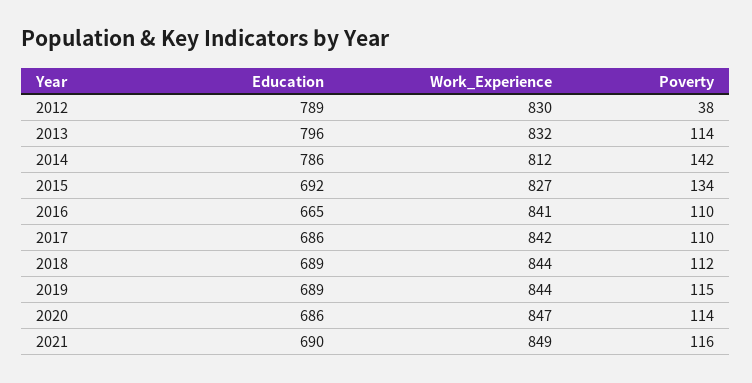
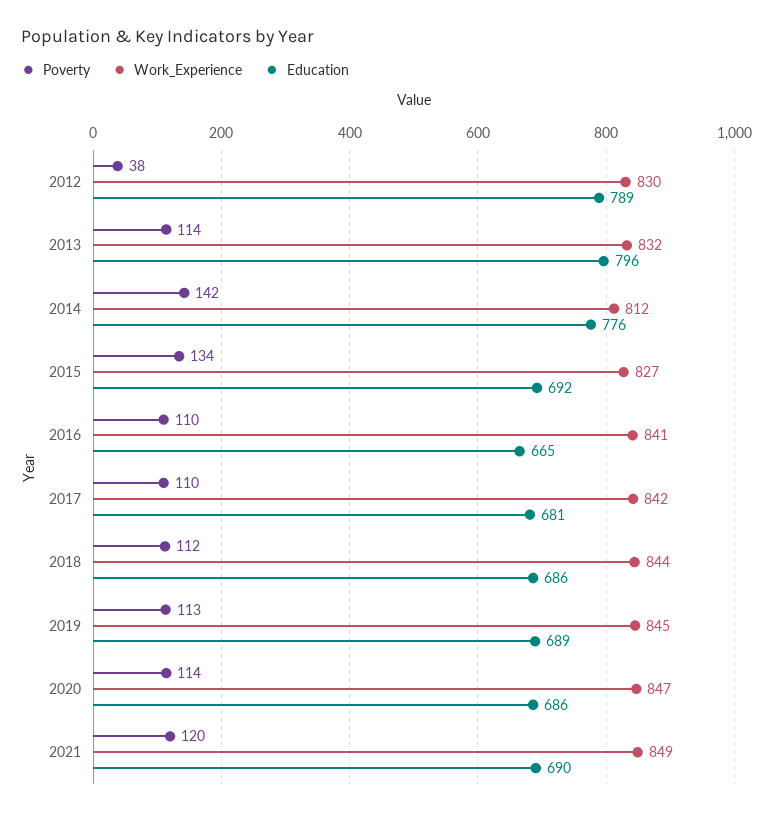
Education, 2014: 786 -> 776
Education, 2017: 686 -> 681
Education, 2018: 689 -> 686
Work_Experience, 2019: 844 -> 845
Poverty, 2019: 115 -> 113
Poverty, 2021: 116 -> 120

